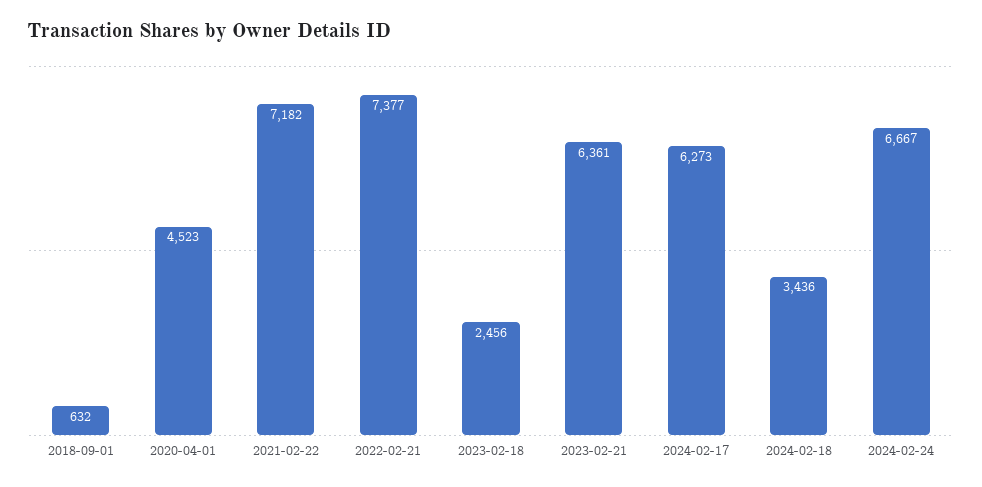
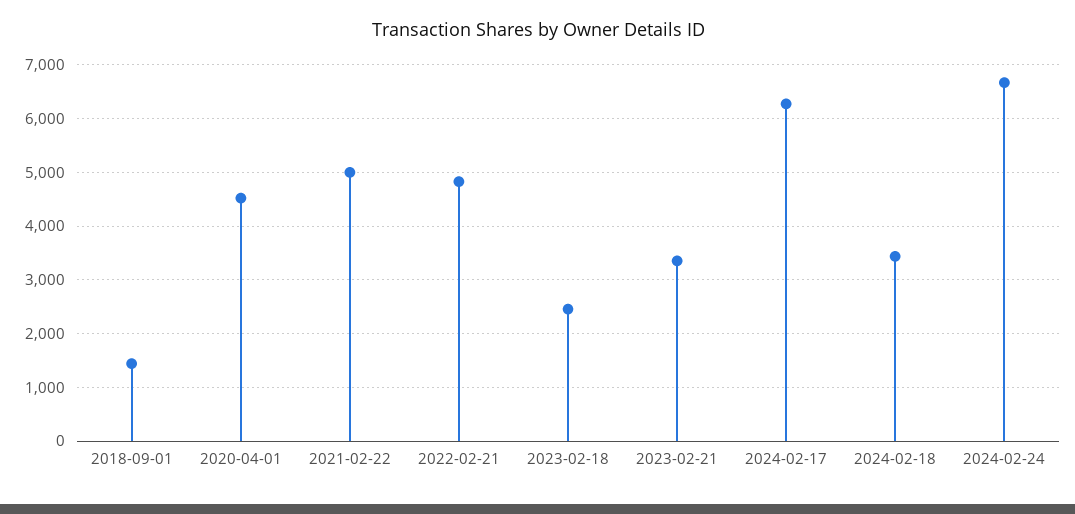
2018-09-01: 632 -> 1400
2021-02-22: 7182 -> 5000
2022-02-21: 7377 -> 4800
2023-02-21: 6361 -> 3400

